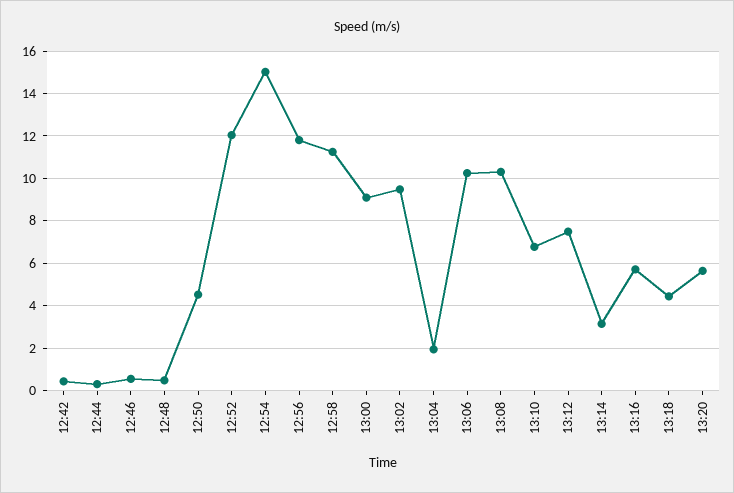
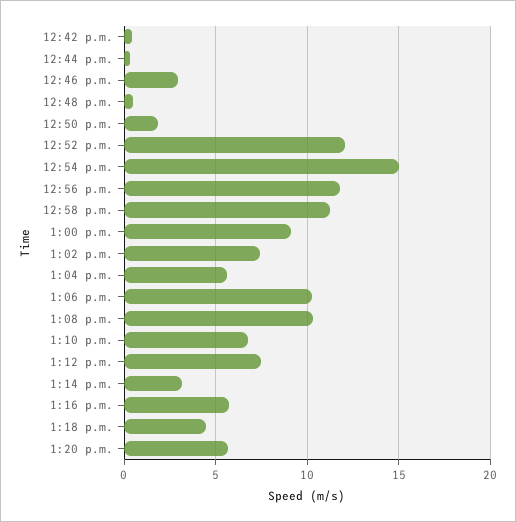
12:46: 0.5 -> 3
12:50: 4.5 -> 2
13:02: 9.5 -> 7.5
13:04: 2 -> 5.5

